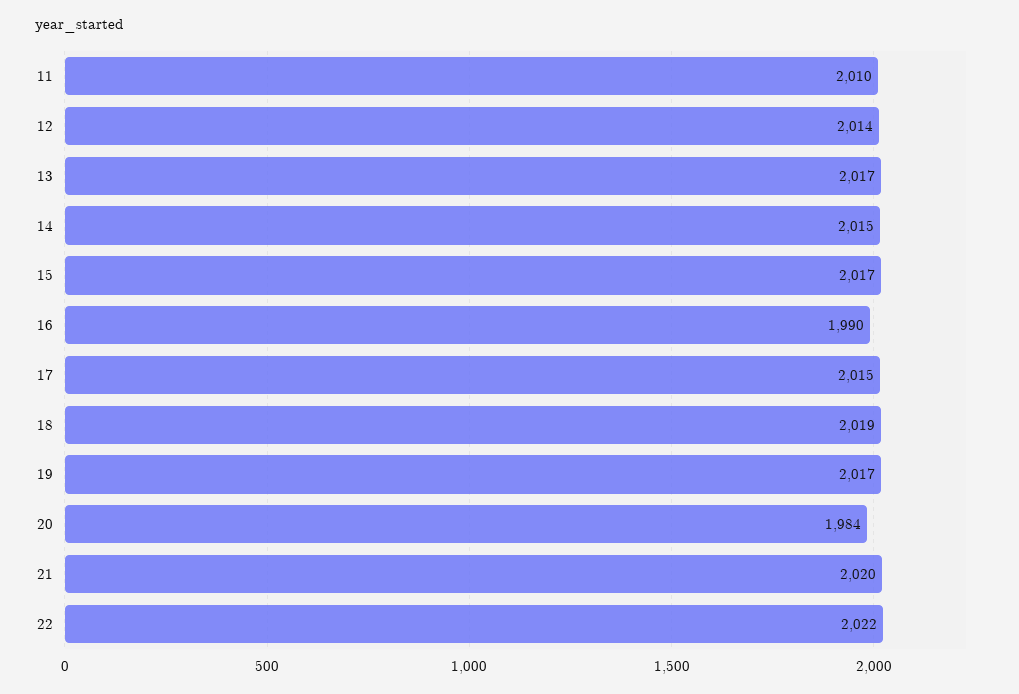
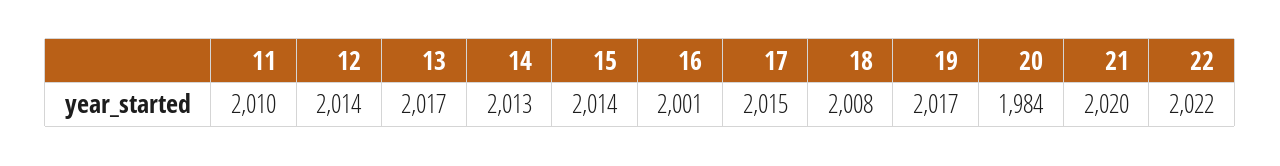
14: 2015 -> 2013
15: 2017 -> 2014
16: 1990 -> 2001
18: 2019 -> 2008

